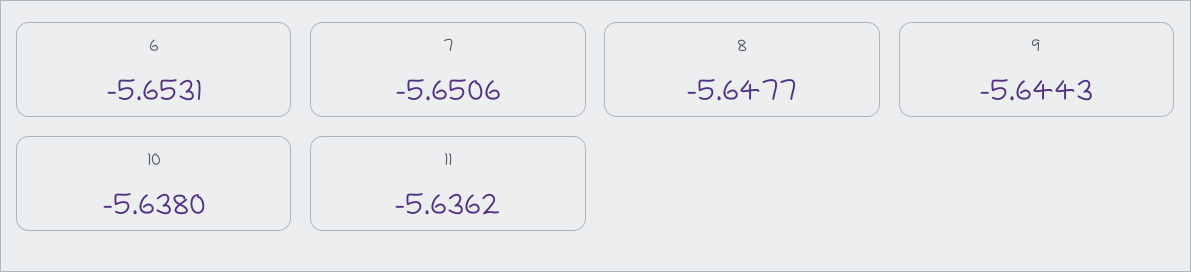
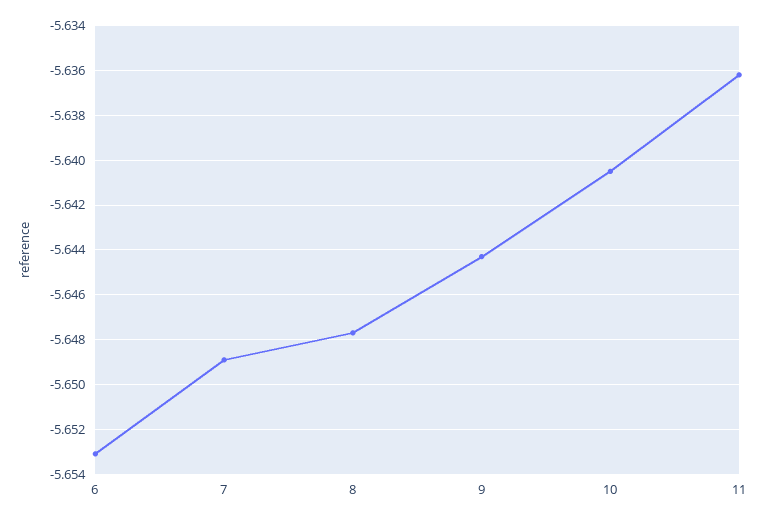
7: -5.6506 -> -5.649
10: -5.638 -> -5.6405

